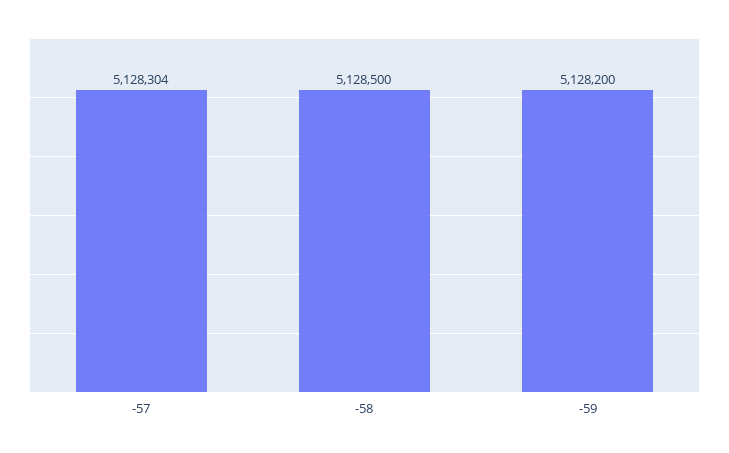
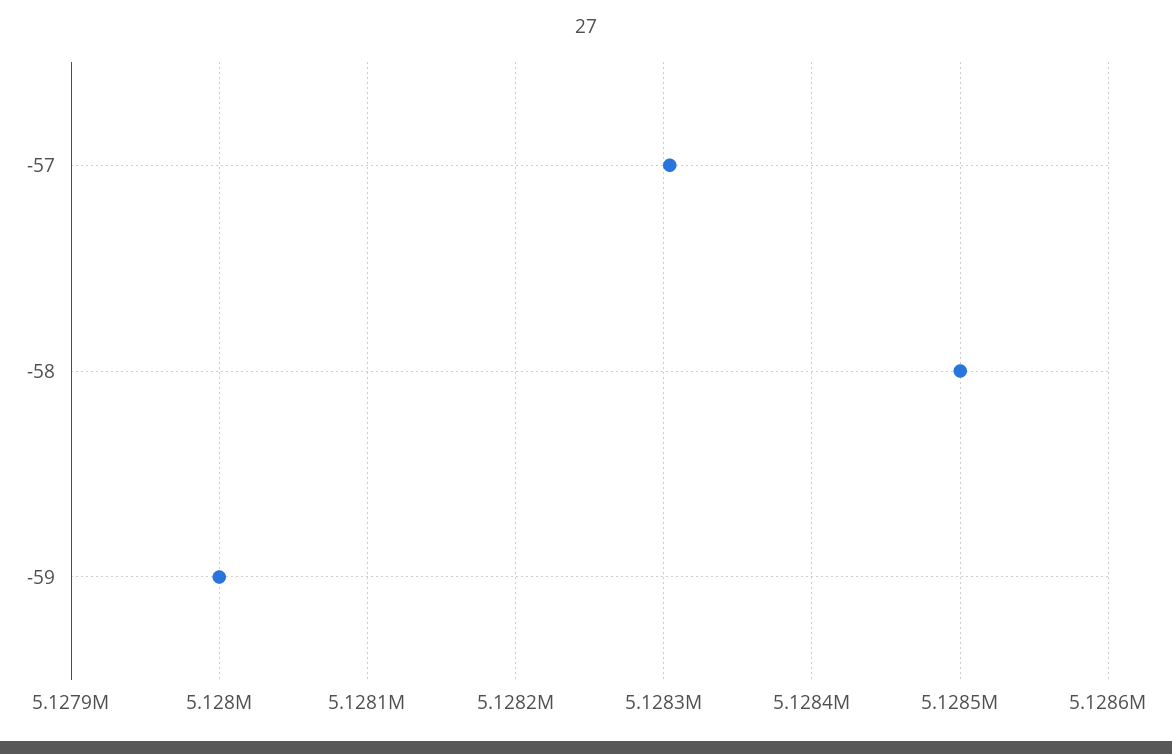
-59: 5128200 -> 5128000

